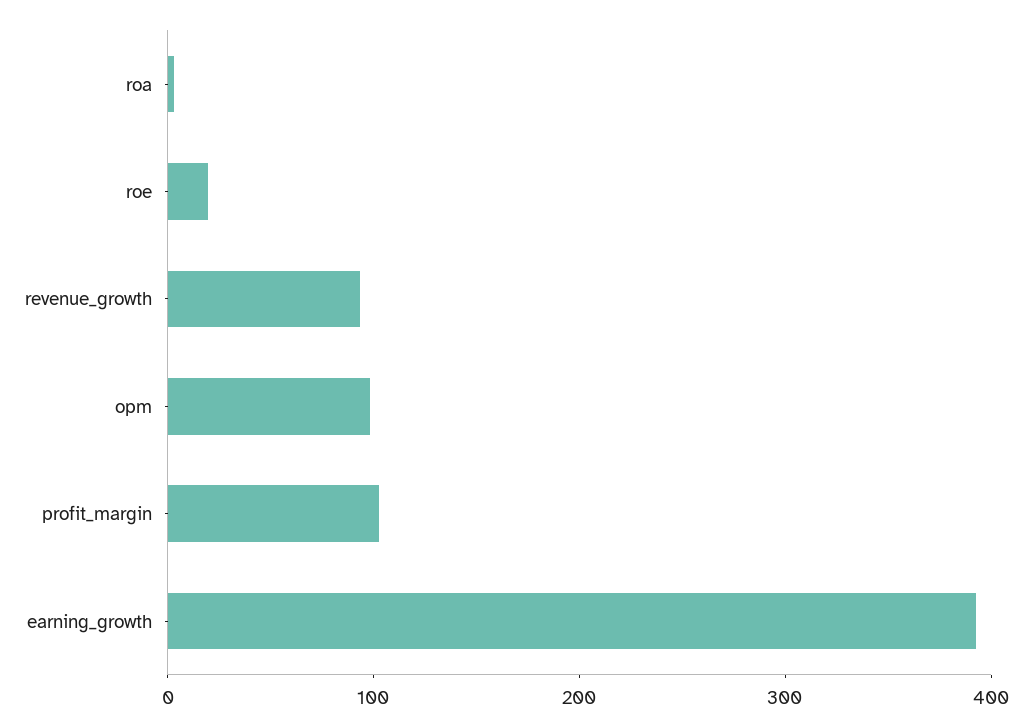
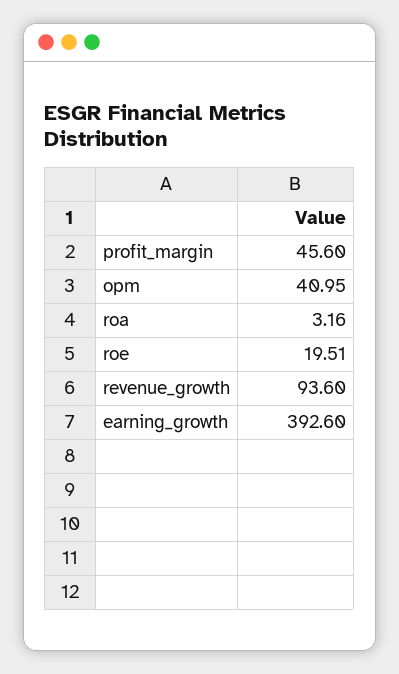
opm: 100 -> 40.95
profit_margin: 100 -> 45.6

